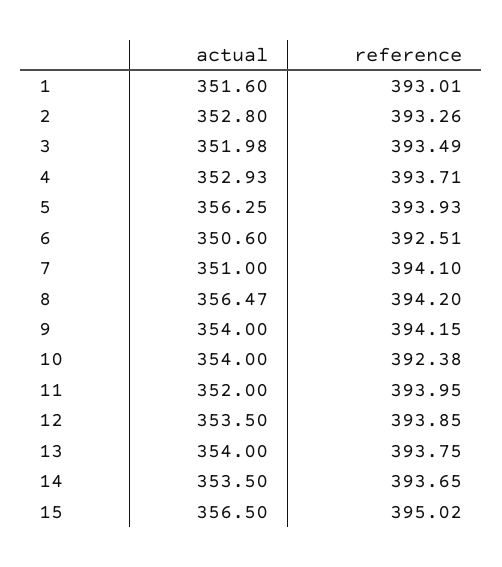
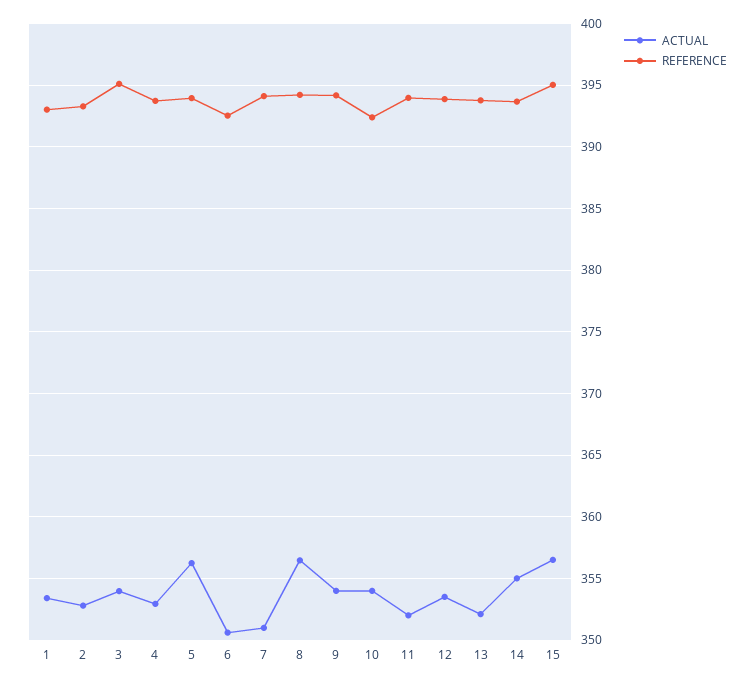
actual, 1: 351.6 -> 353.5
actual, 3: 351.98 -> 354
reference, 3: 393.49 -> 395
actual, 13: 354 -> 352
actual, 14: 353.5 -> 355

